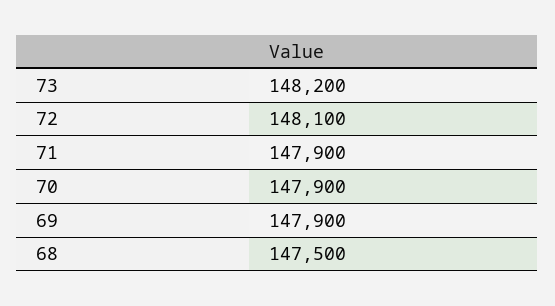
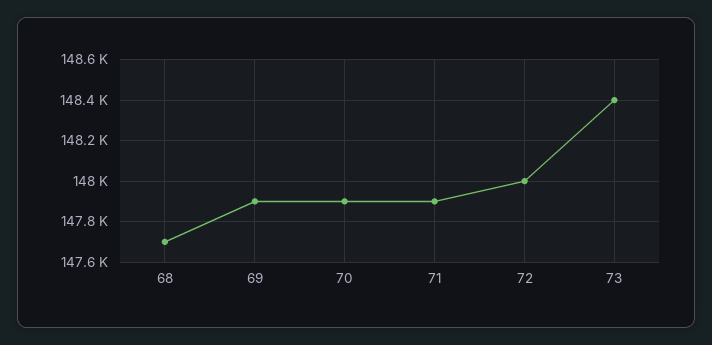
73: 148200 -> 148400
72: 148100 -> 148000
68: 147500 -> 147700

